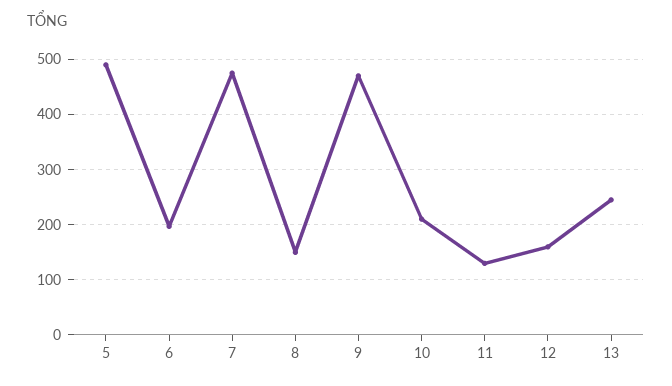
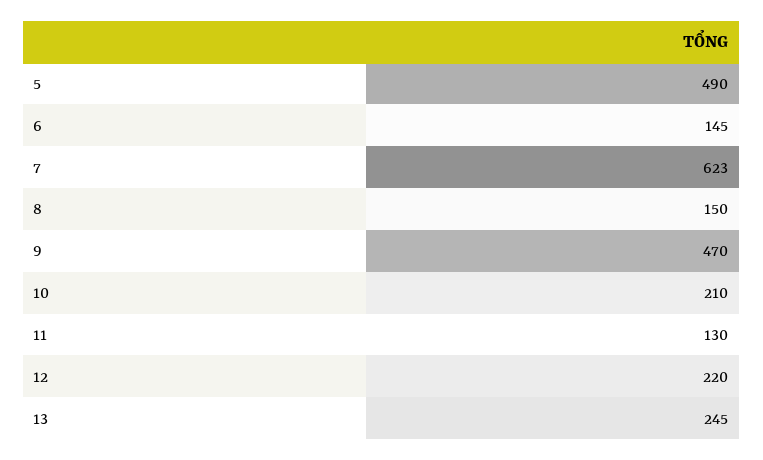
6: 200 -> 145
7: 480 -> 623
12: 160 -> 220

